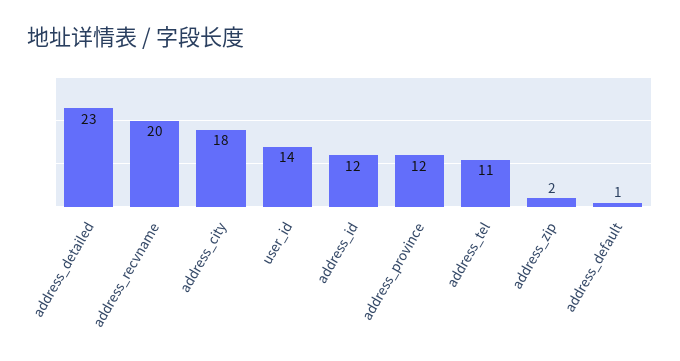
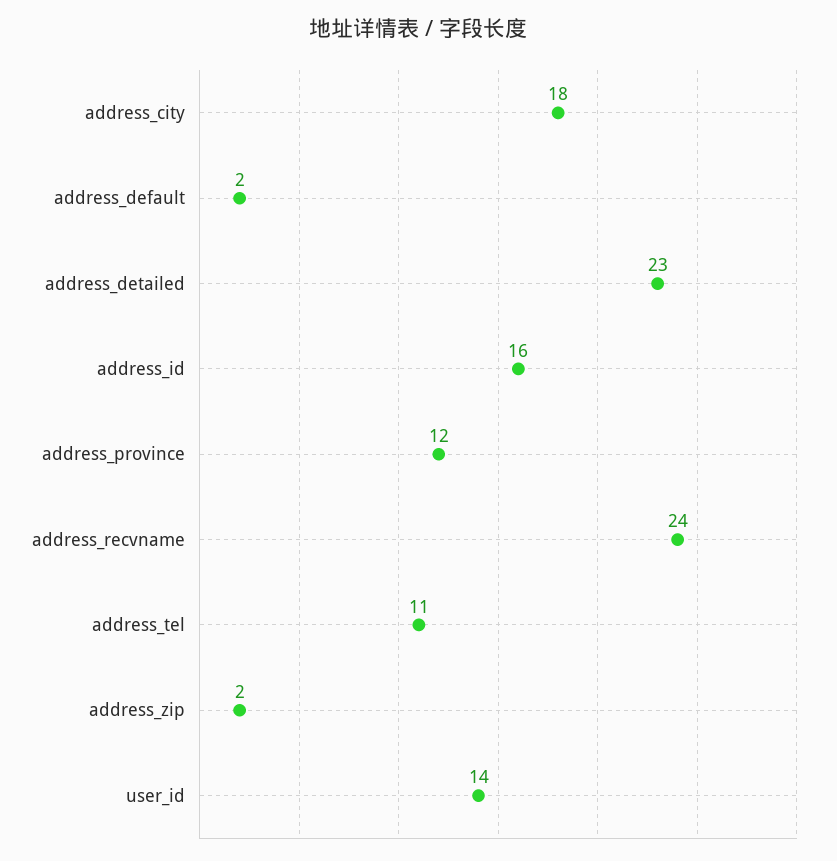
address_recvname: 20 -> 24
address_id: 12 -> 16
address_default: 1 -> 2

